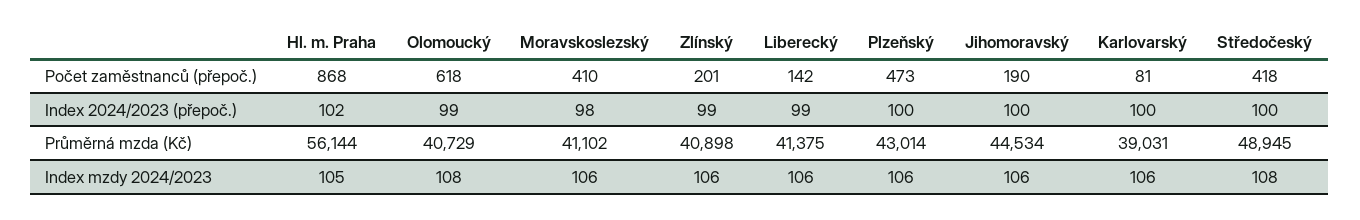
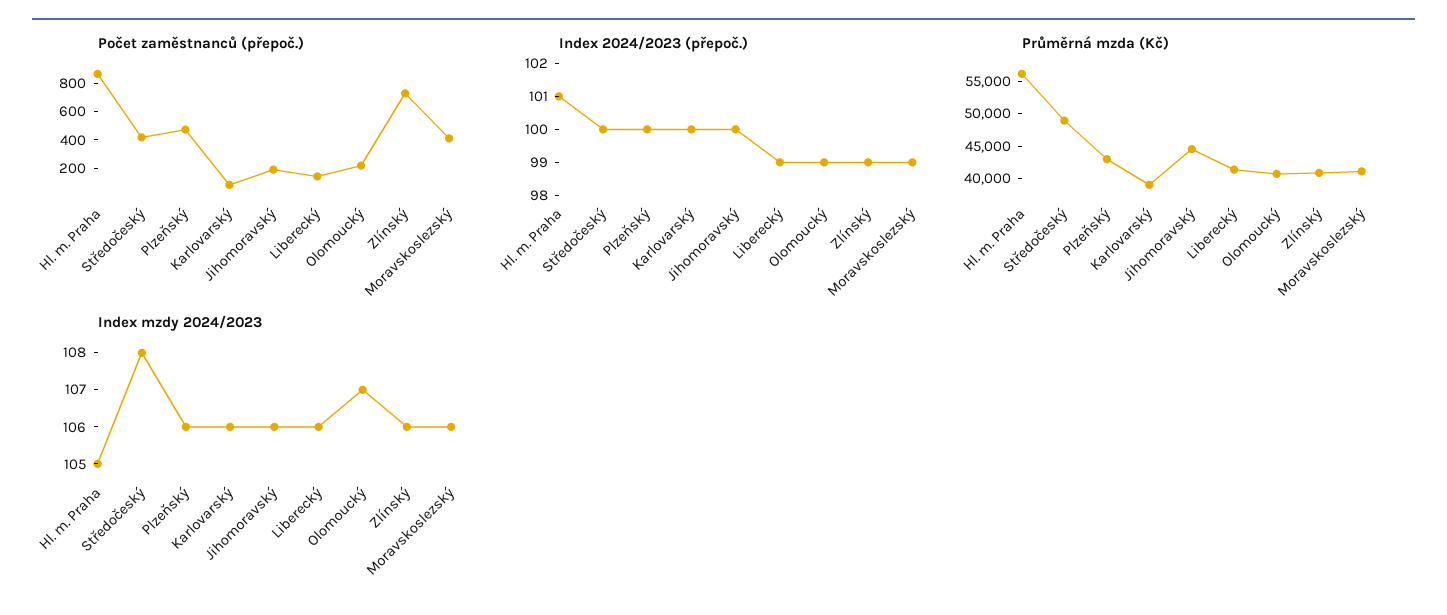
Počet zaměstnanců (přepoč.), Olomoucký: 618 -> 200
Počet zaměstnanců (přepoč.), Zlínský: 201 -> 700
Index 2024/2023 (přepoč.), Hl. m. Praha: 102 -> 101
Index 2024/2023 (přepoč.), Moravskoslezský: 98 -> 99
Index mzdy 2024/2023, Olomoucký: 108 -> 107

